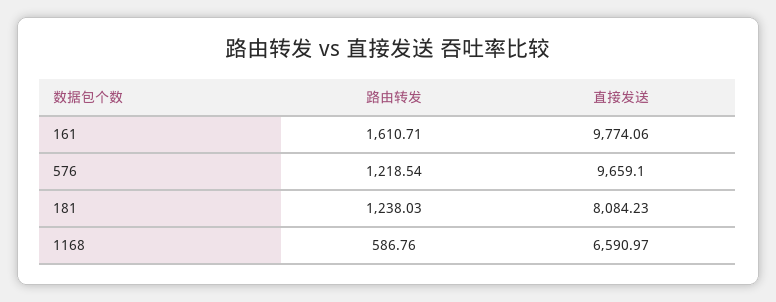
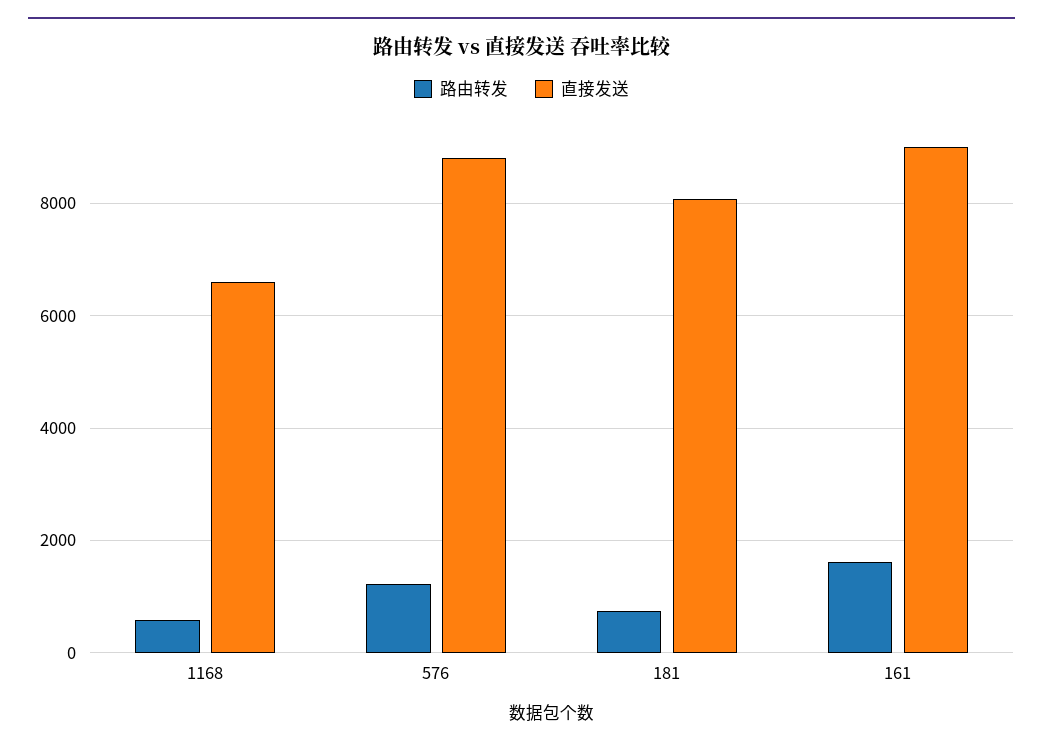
直接发送, 161: 9774.06 -> 9000
直接发送, 576: 9659.1 -> 8800
路由转发, 181: 1238.03 -> 800

